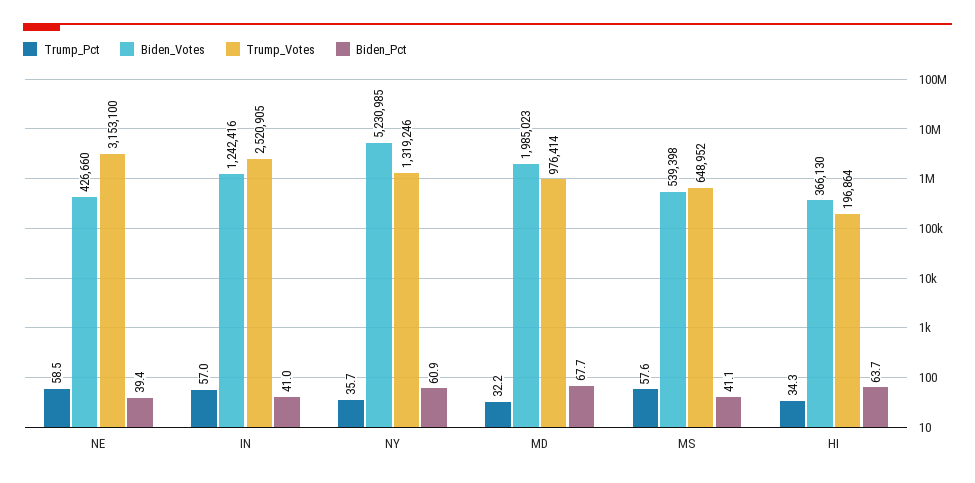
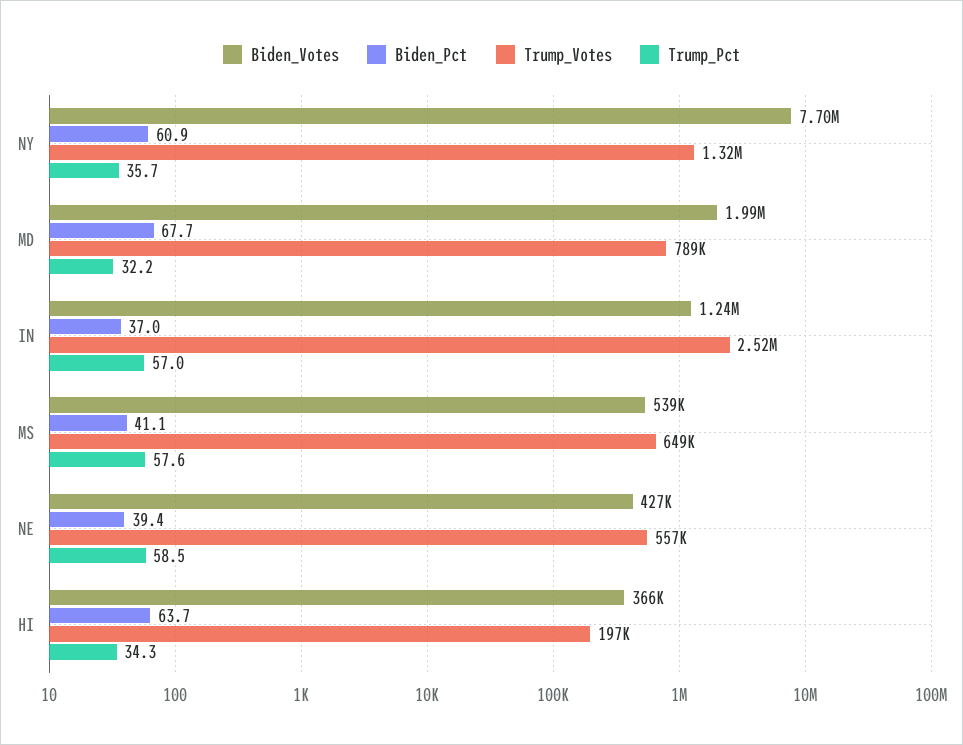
Trump_Votes, NE: 3153100 -> 557000
Biden_Pct, IN: 41 -> 37
Biden_Votes, NY: 5230985 -> 7700000
Trump_Votes, MD: 976414 -> 789000

